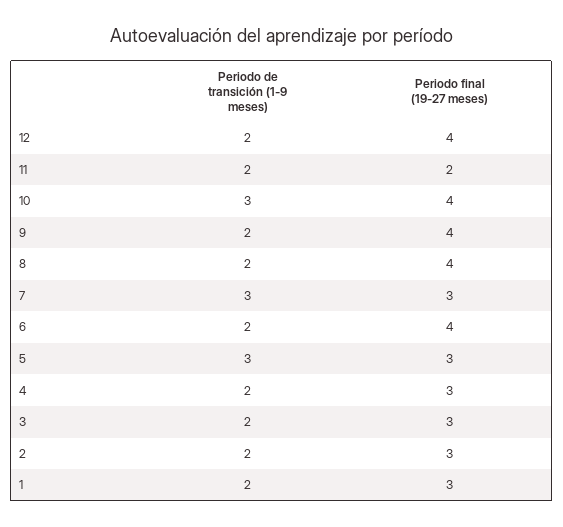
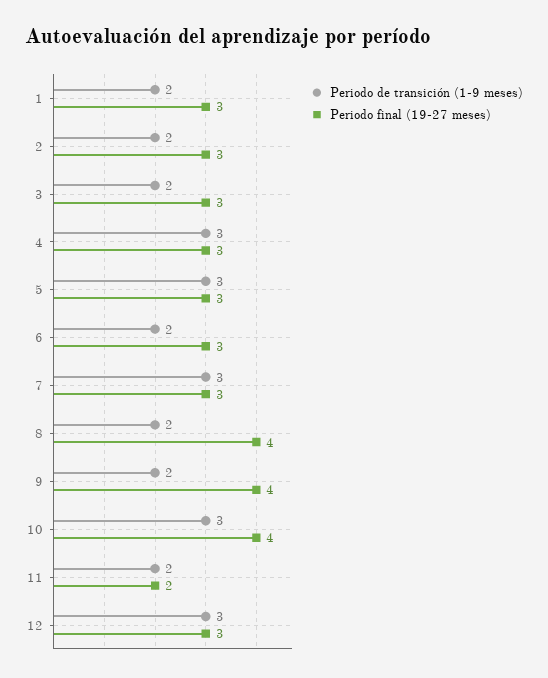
Periodo de transición (1-9 meses), 12: 2 -> 3
Periodo final (19-27 meses), 12: 4 -> 3
Periodo final (19-27 meses), 6: 4 -> 3
Periodo de transición (1-9 meses), 4: 2 -> 3

